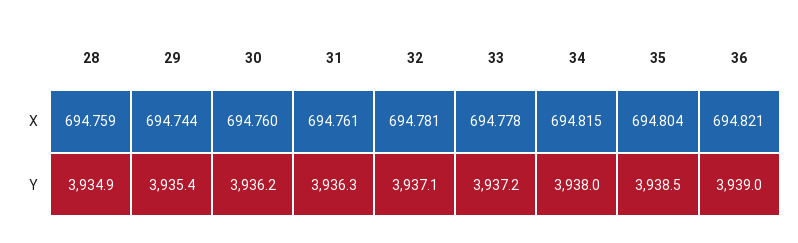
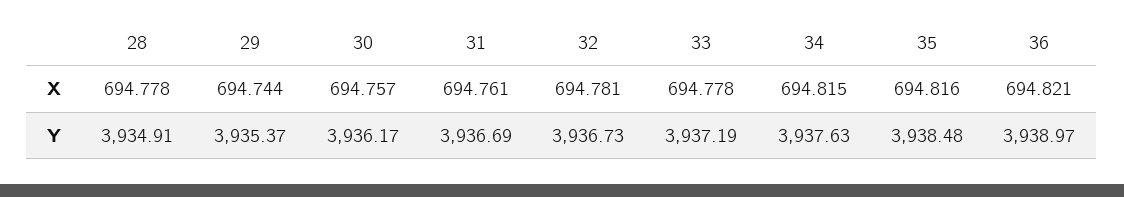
28, X: 694.759 -> 694.778
30, X: 694.76 -> 694.757
35, X: 694.804 -> 694.816
31, Y: 3936.3 -> 3936.69
32, Y: 3937.1 -> 3936.73
34, Y: 3938 -> 3937.63

